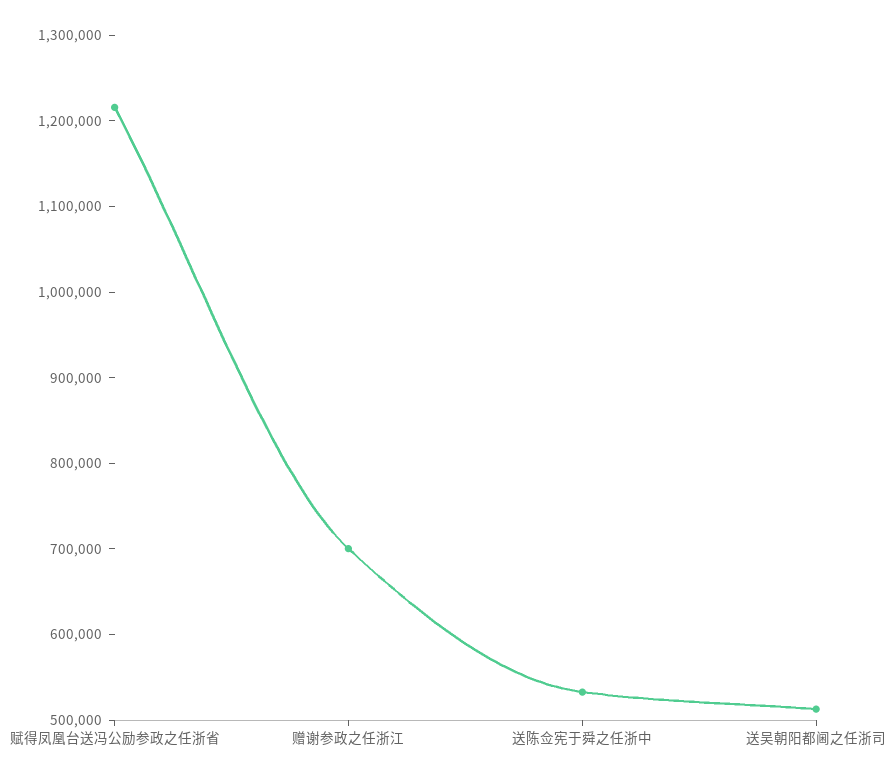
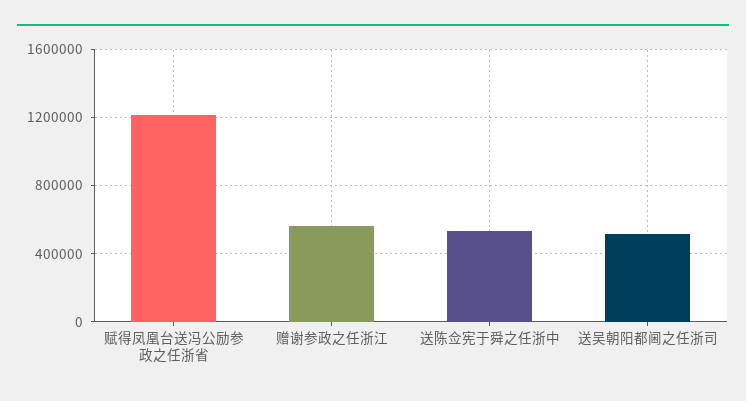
赠谢参政之任浙江: 700000 -> 550000

